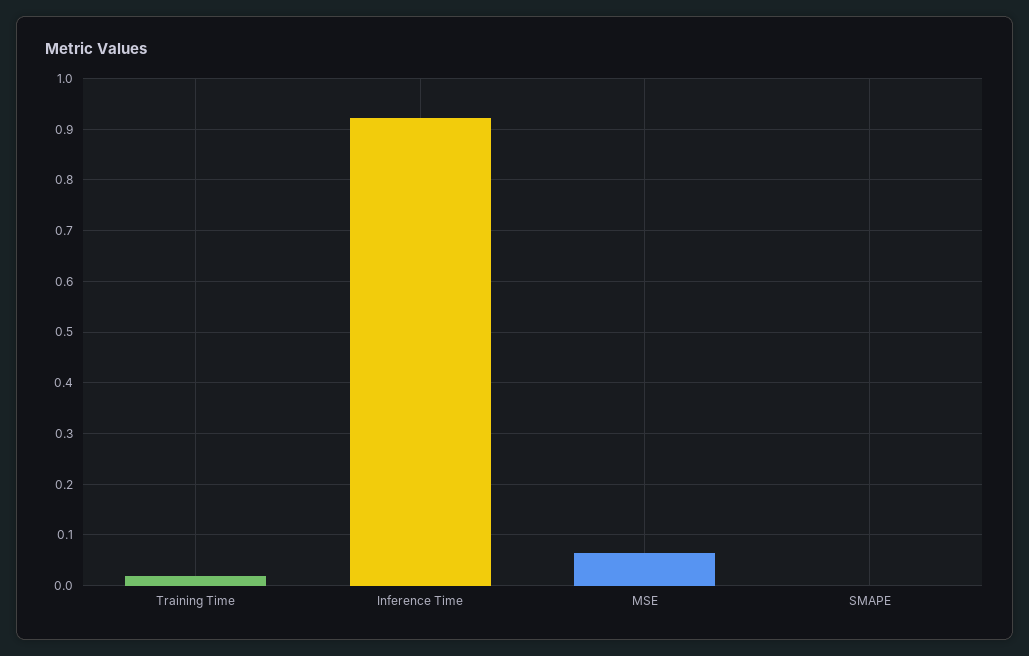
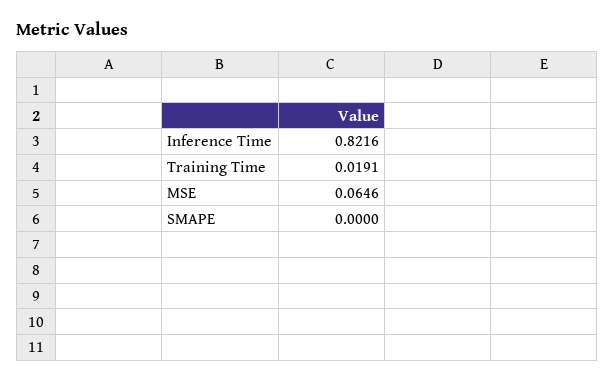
Inference Time: 0.92 -> 0.8216

